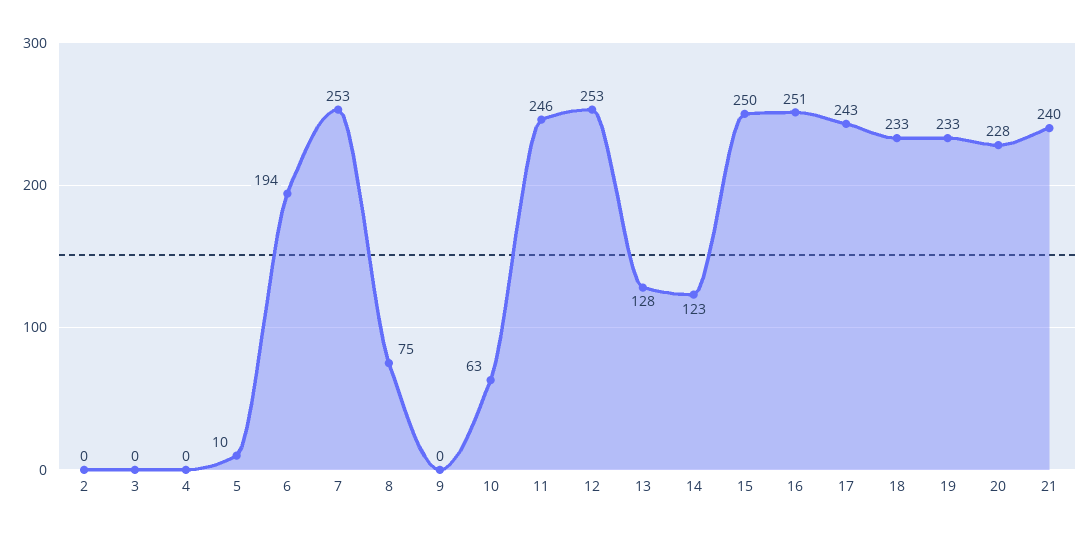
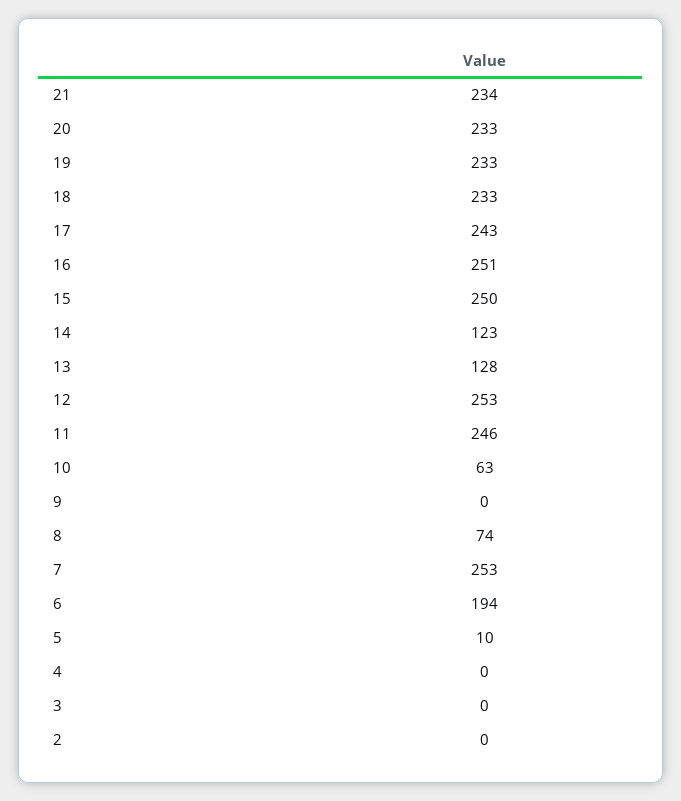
8: 75 -> 74
20: 228 -> 233
21: 240 -> 234

